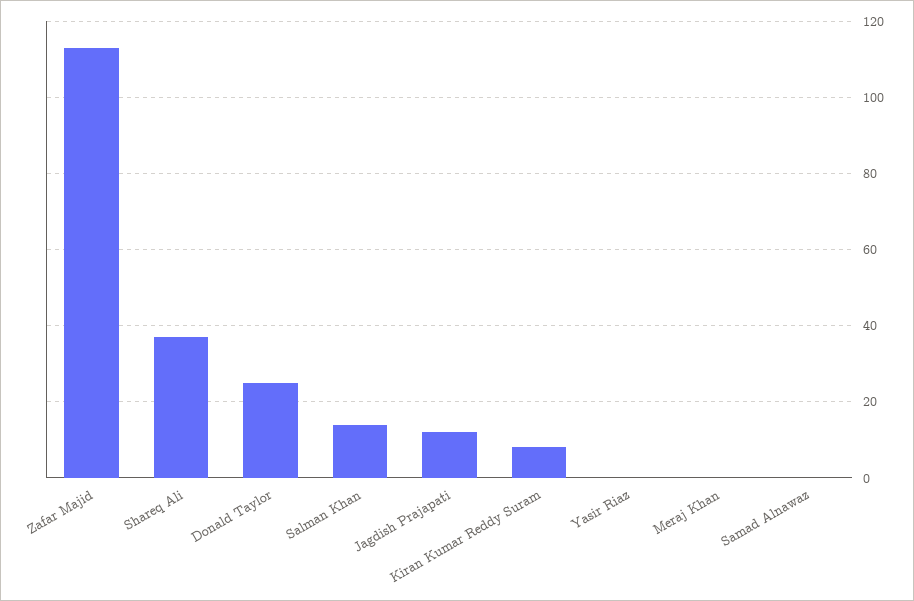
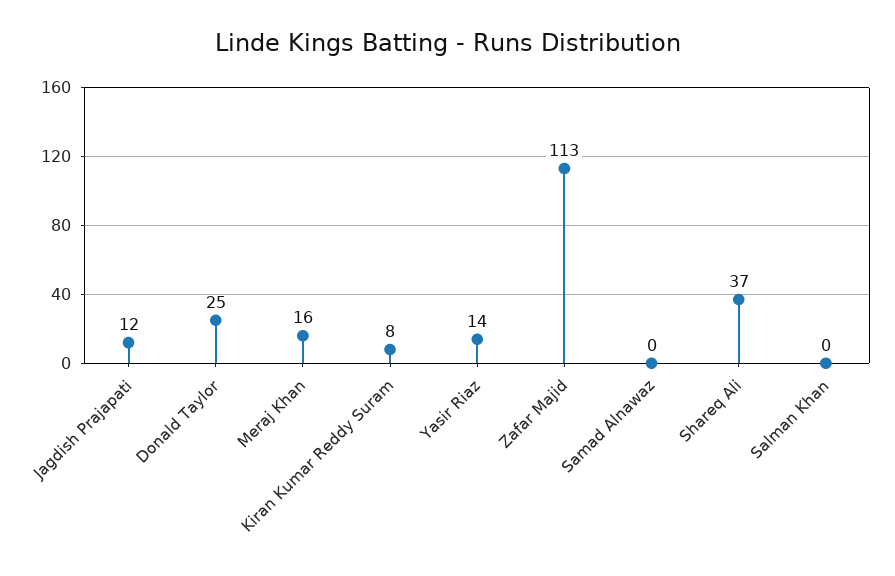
Salman Khan: 15 -> 0
Yasir Riaz: 0 -> 14
Meraj Khan: 0 -> 16

